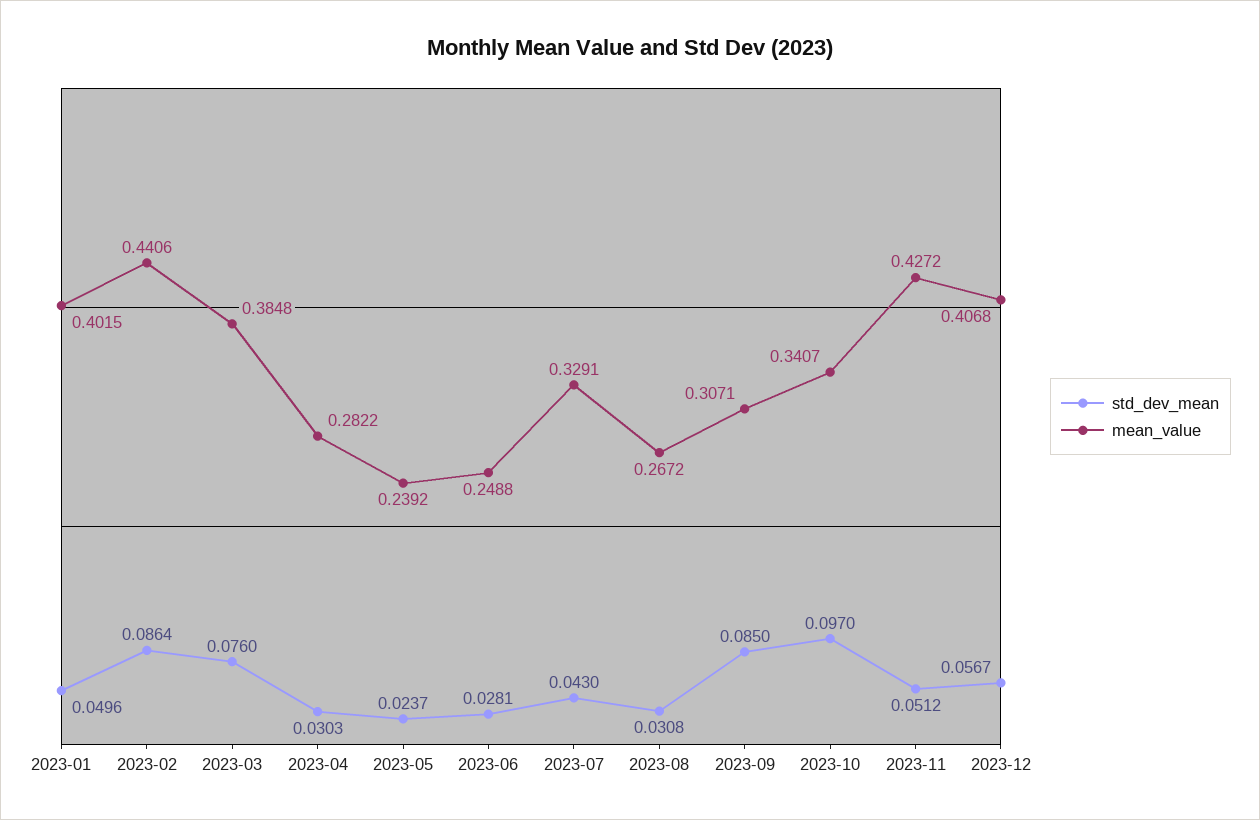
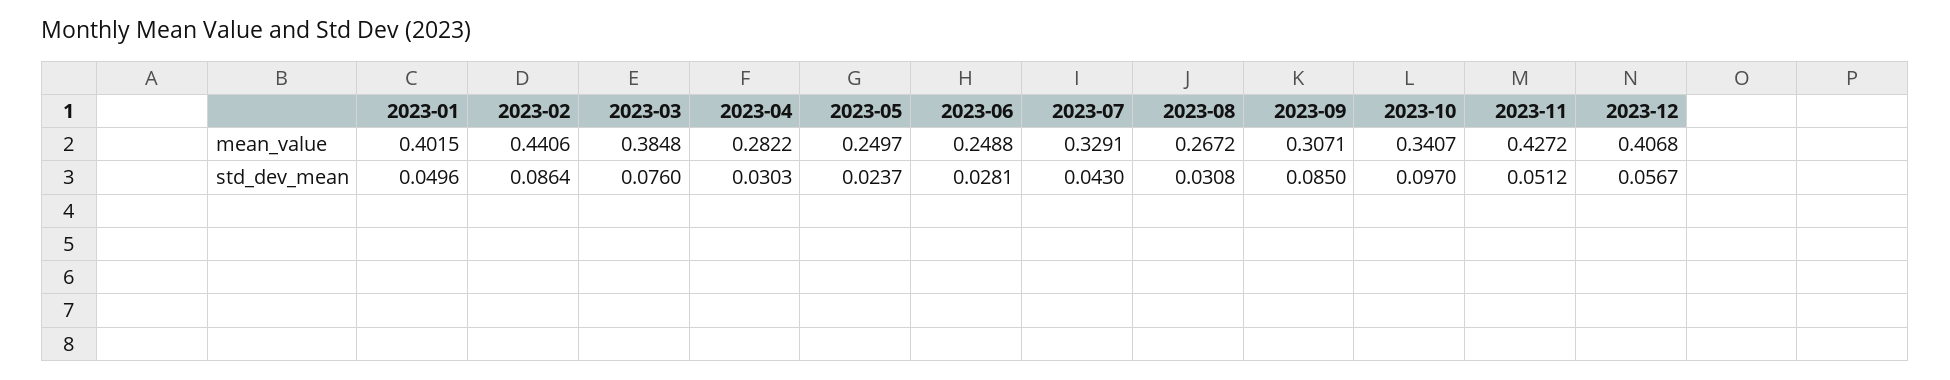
mean_value, 2023-05: 0.2392 -> 0.2497

